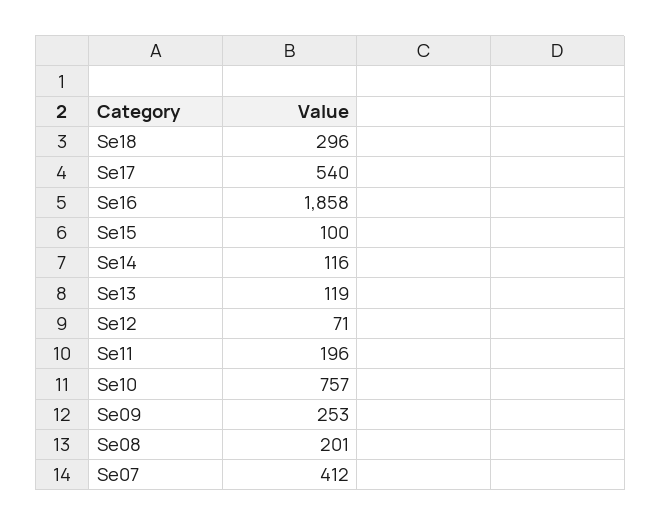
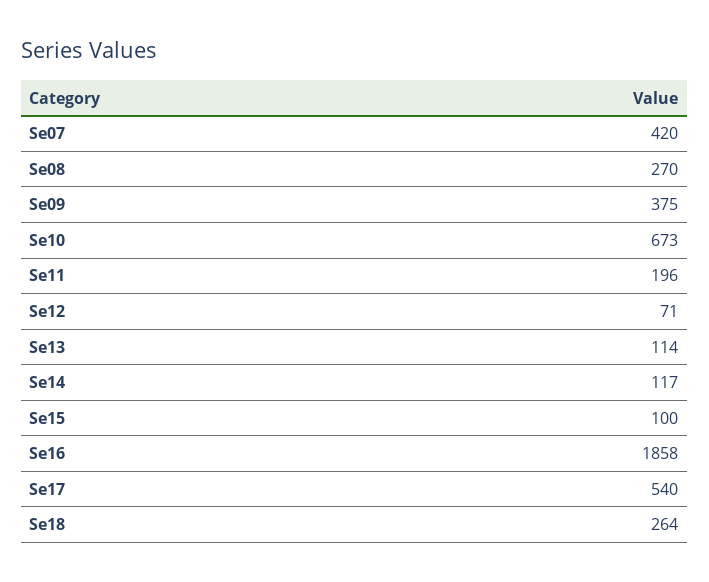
Se18: 296 -> 264
Se14: 116 -> 117
Se13: 119 -> 114
Se10: 757 -> 673
Se09: 253 -> 375
Se08: 201 -> 270
Se07: 412 -> 420

